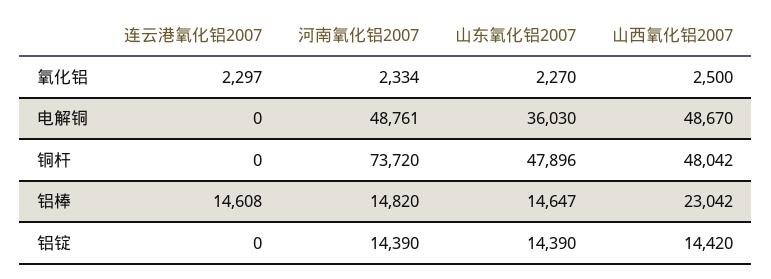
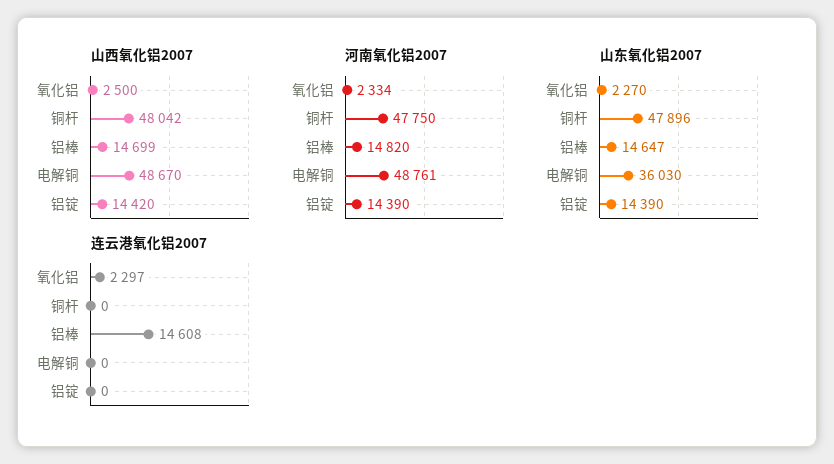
河南氧化铝2007, 铜杆: 73720 -> 47750
山西氧化铝2007, 铝棒: 23042 -> 14699

